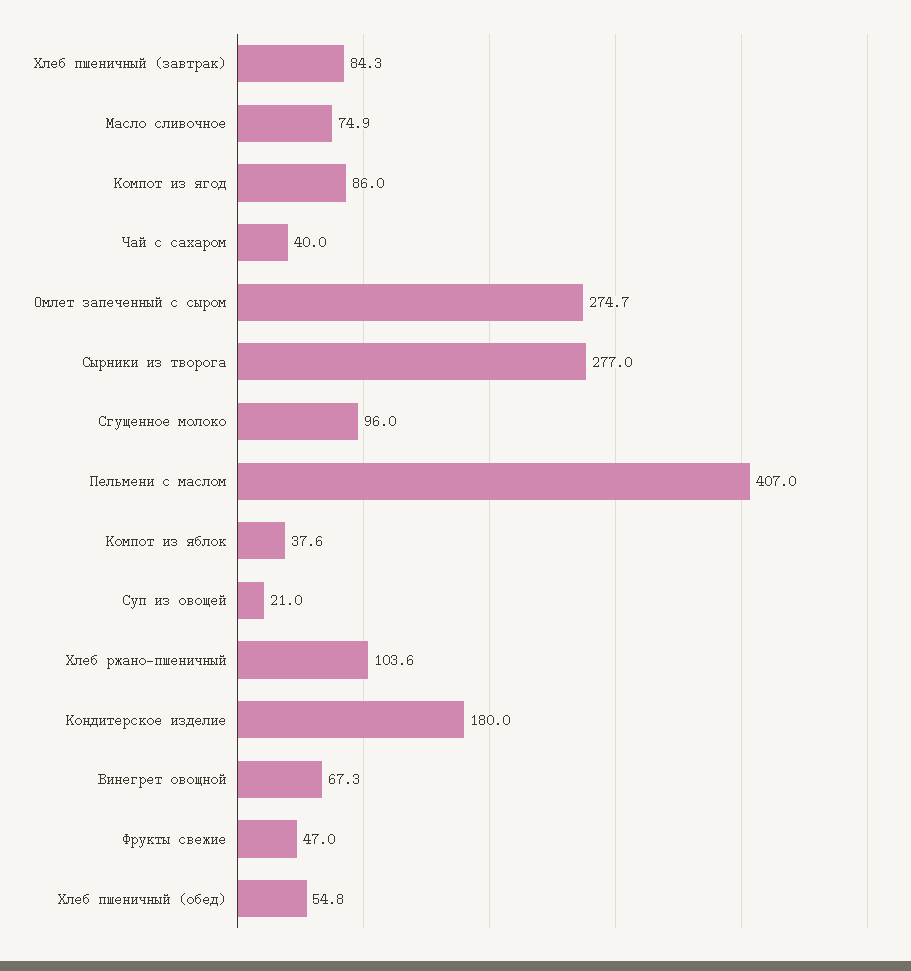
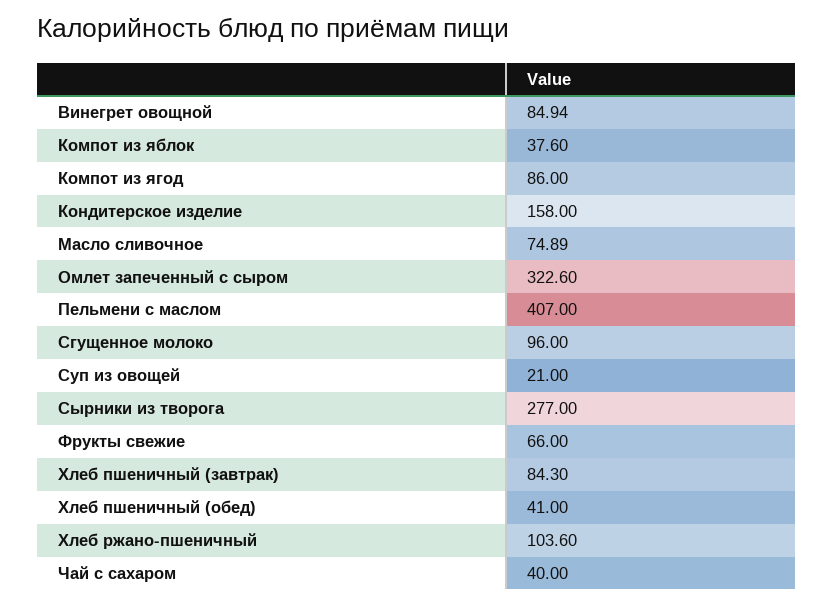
Омлет запеченный с сыром: 274.7 -> 322.6
Кондитерское изделие: 180 -> 158
Винегрет овощной: 67.3 -> 84.94
Фрукты свежие: 47 -> 66
Хлеб пшеничный (обед): 54.8 -> 41

